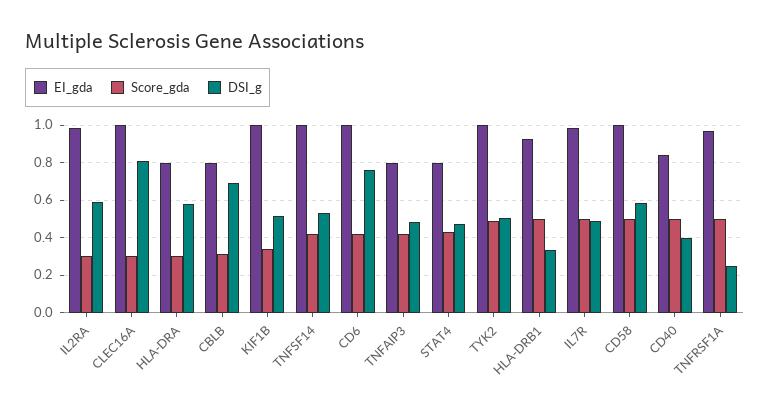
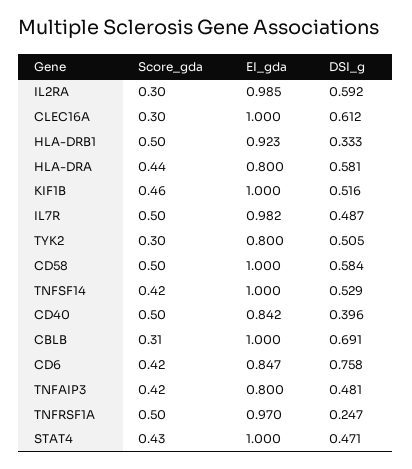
DSI_g, CLEC16A: 0.8 -> 0.612
Score_gda, HLA-DRA: 0.3 -> 0.44
EI_gda, CBLB: 0.8 -> 1
Score_gda, KIF1B: 0.35 -> 0.46
EI_gda, CD6: 1 -> 0.847
EI_gda, STAT4: 0.8 -> 1
EI_gda, TYK2: 1 -> 0.8
Score_gda, TYK2: 0.5 -> 0.3

